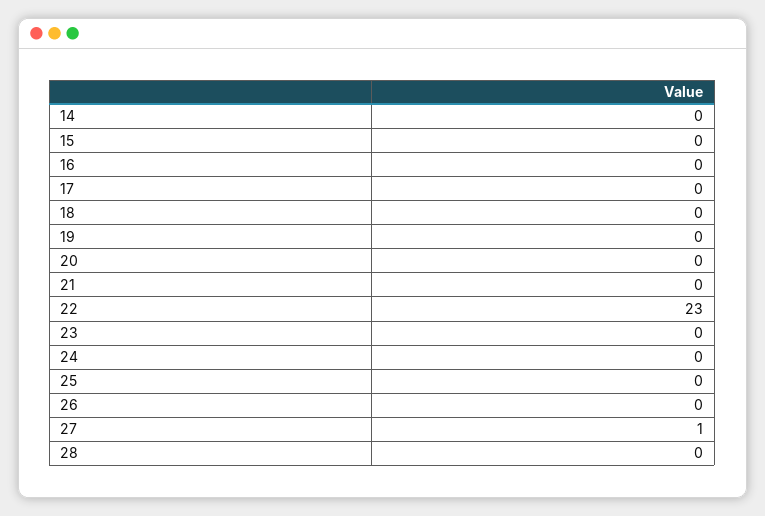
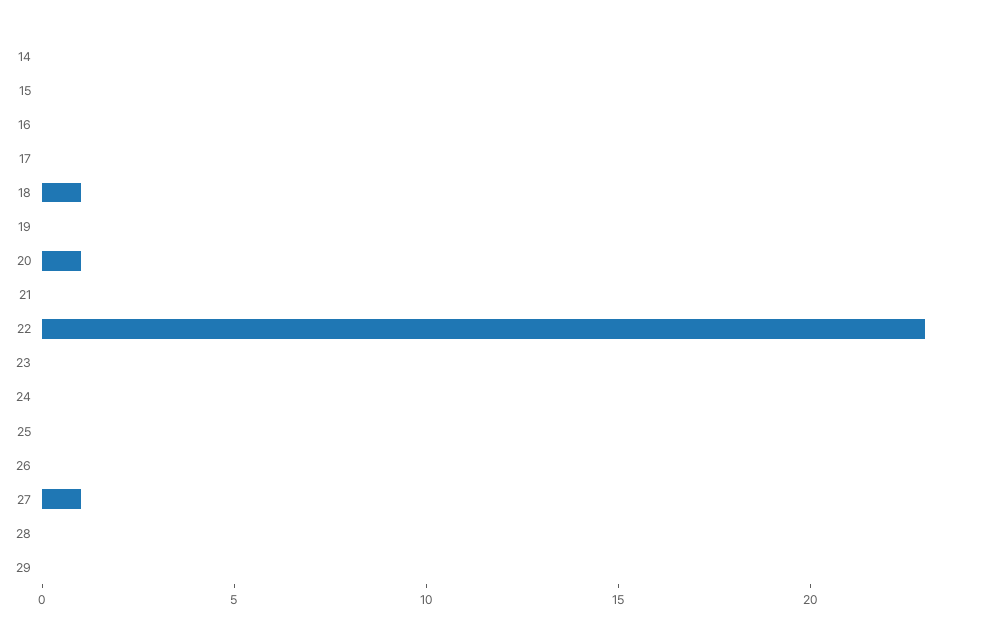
18: 0 -> 1
20: 0 -> 1
29: none -> 0

